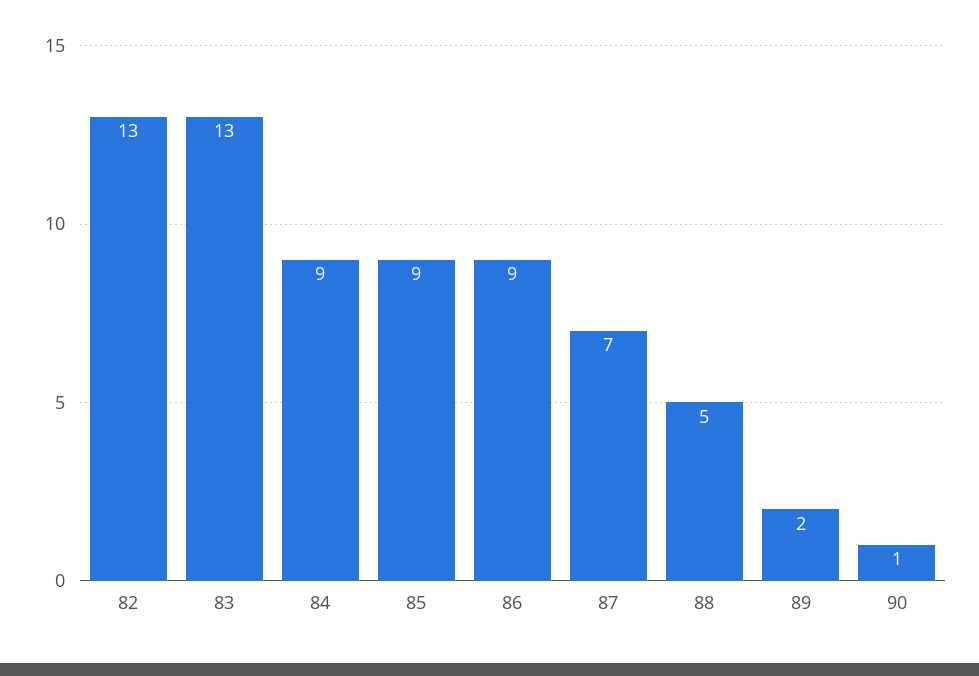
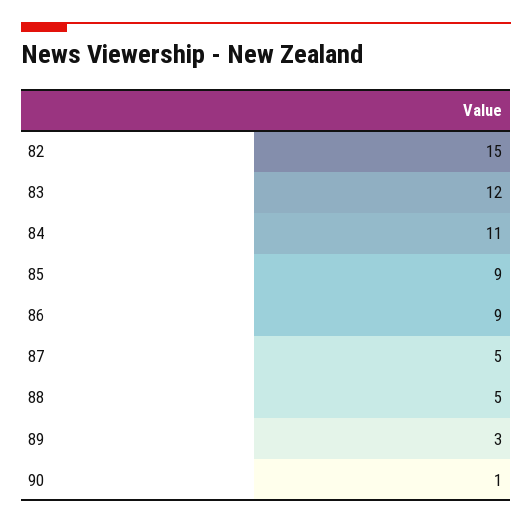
82: 13 -> 15
83: 13 -> 12
84: 9 -> 11
87: 7 -> 5
89: 2 -> 3

